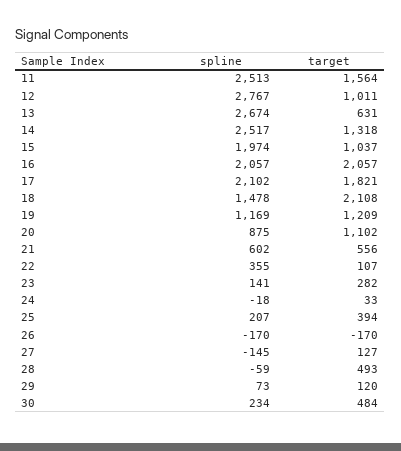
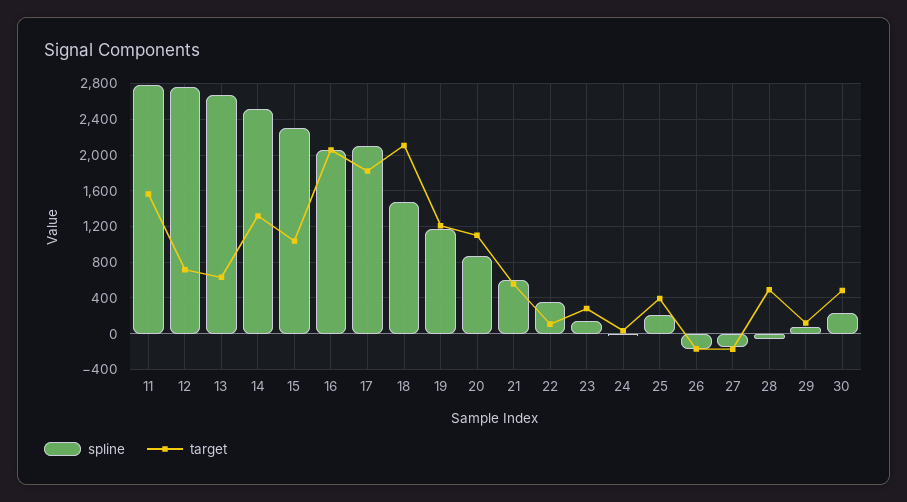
spline, 11: 2513 -> 2800
target, 12: 1011 -> 700
spline, 15: 1974 -> 2300
target, 27: 127 -> -200

